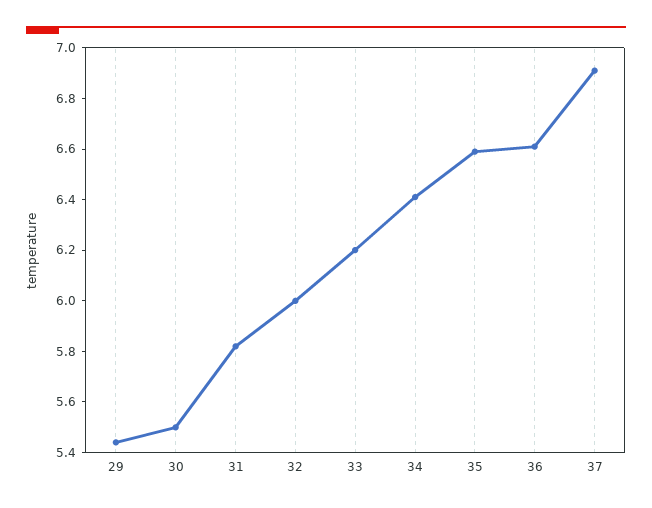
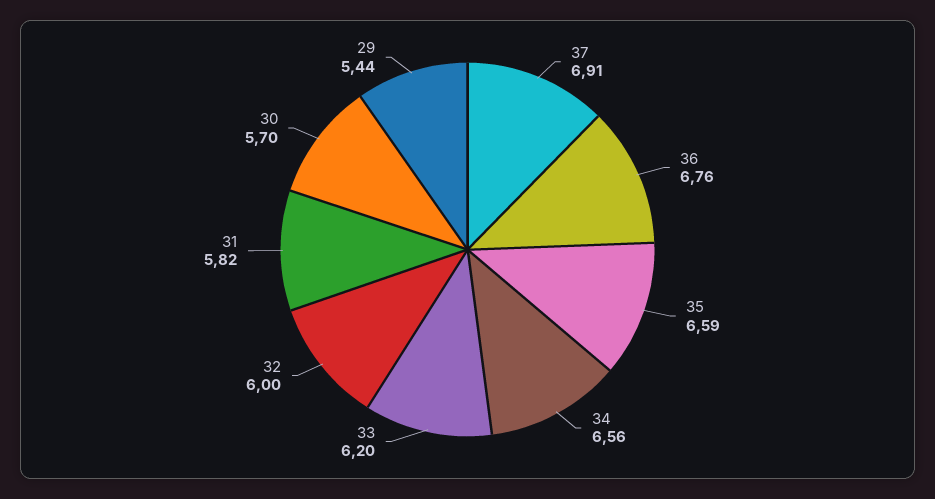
30: 5.5 -> 5.7
34: 6.4 -> 6.56
36: 6.6 -> 6.76

